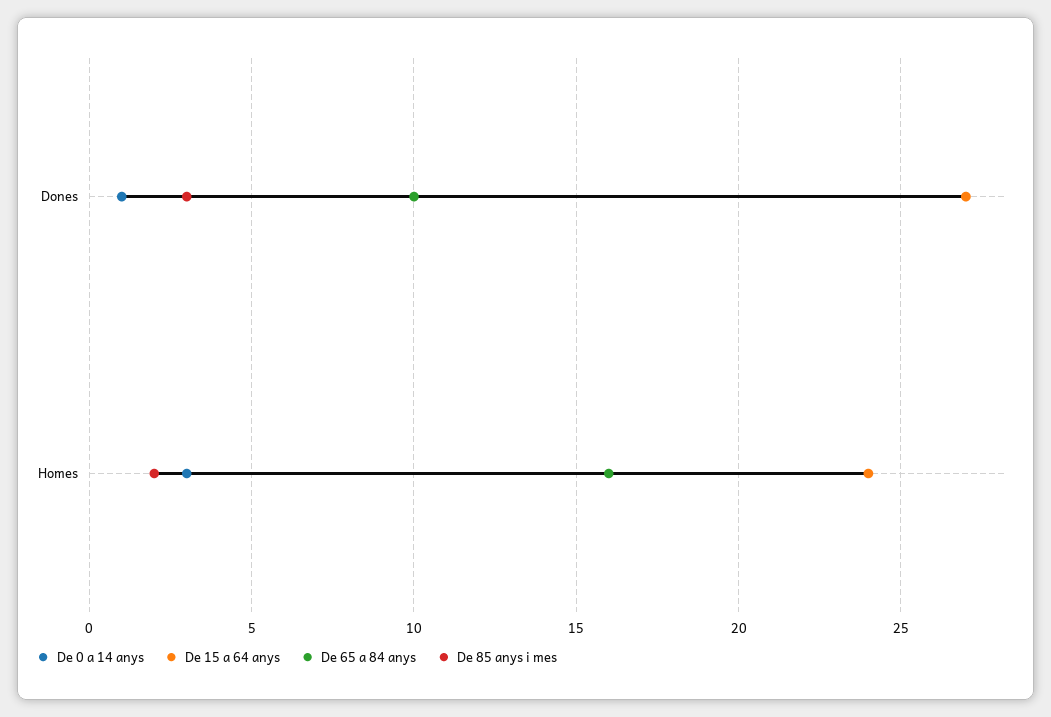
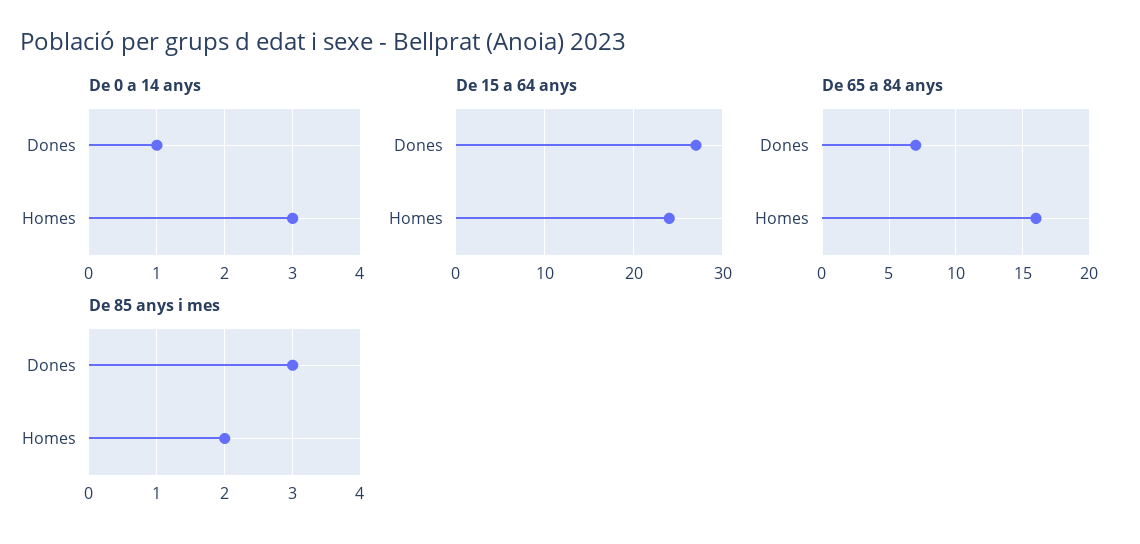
De 65 a 84 anys, Dones: 10 -> 7

